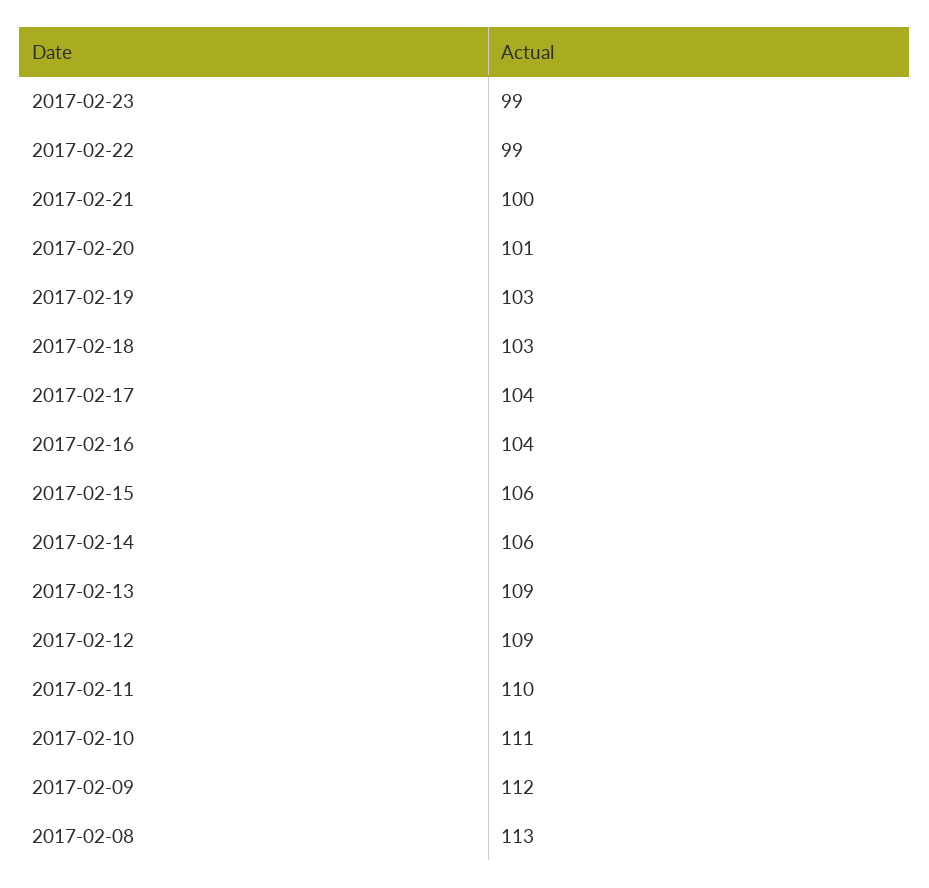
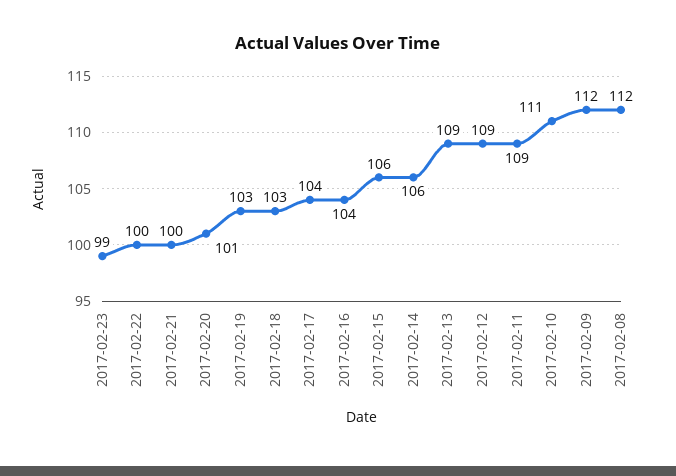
2017-02-22: 99 -> 100
2017-02-11: 110 -> 109
2017-02-08: 113 -> 112

